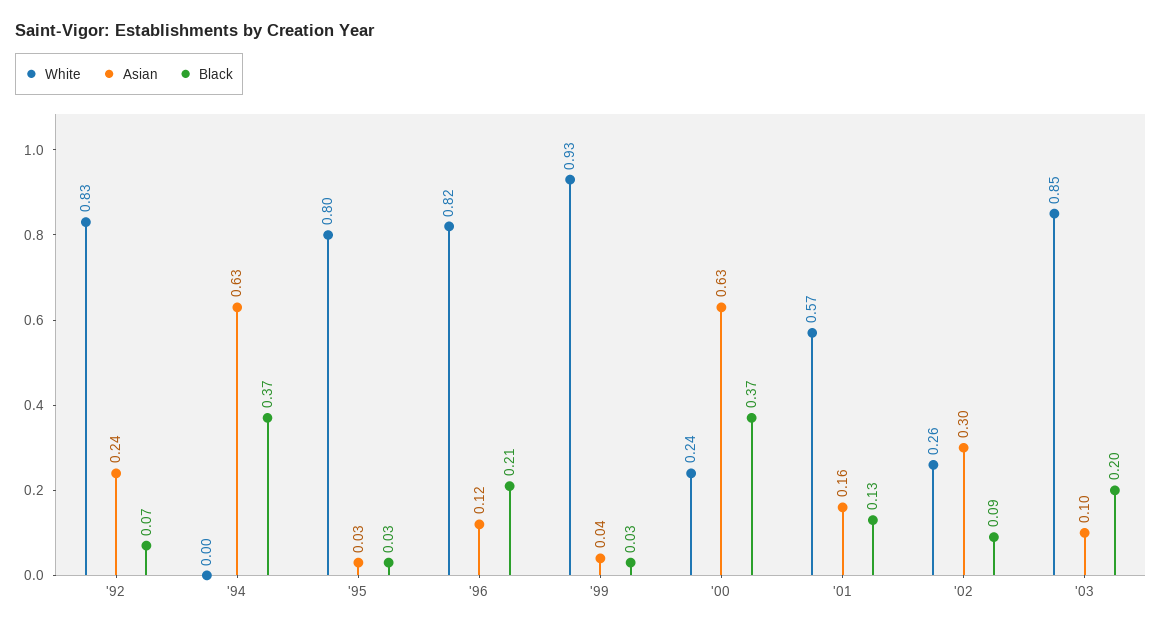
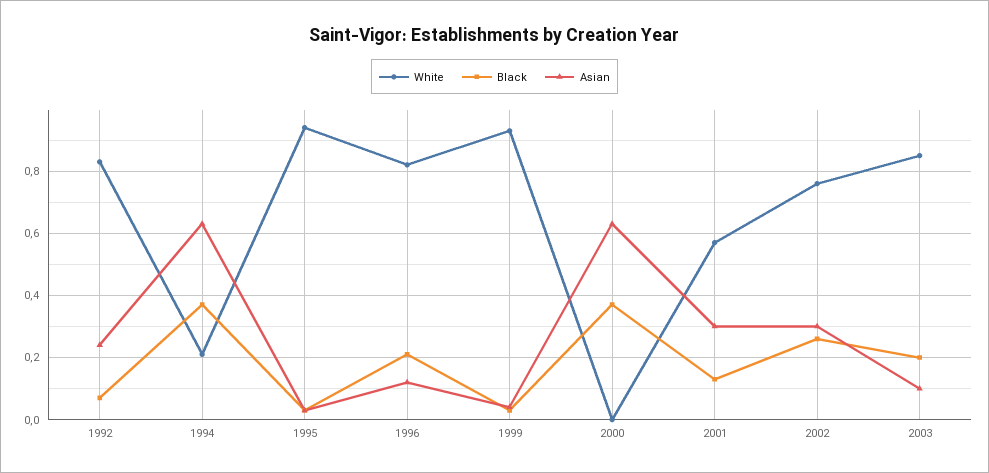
White, '94: 0 -> 0.2
White, '95: 0.8 -> 0.95
White, '00: 0.24 -> 0
Asian, '01: 0.16 -> 0.3
White, '02: 0.26 -> 0.75
Black, '02: 0.09 -> 0.25

